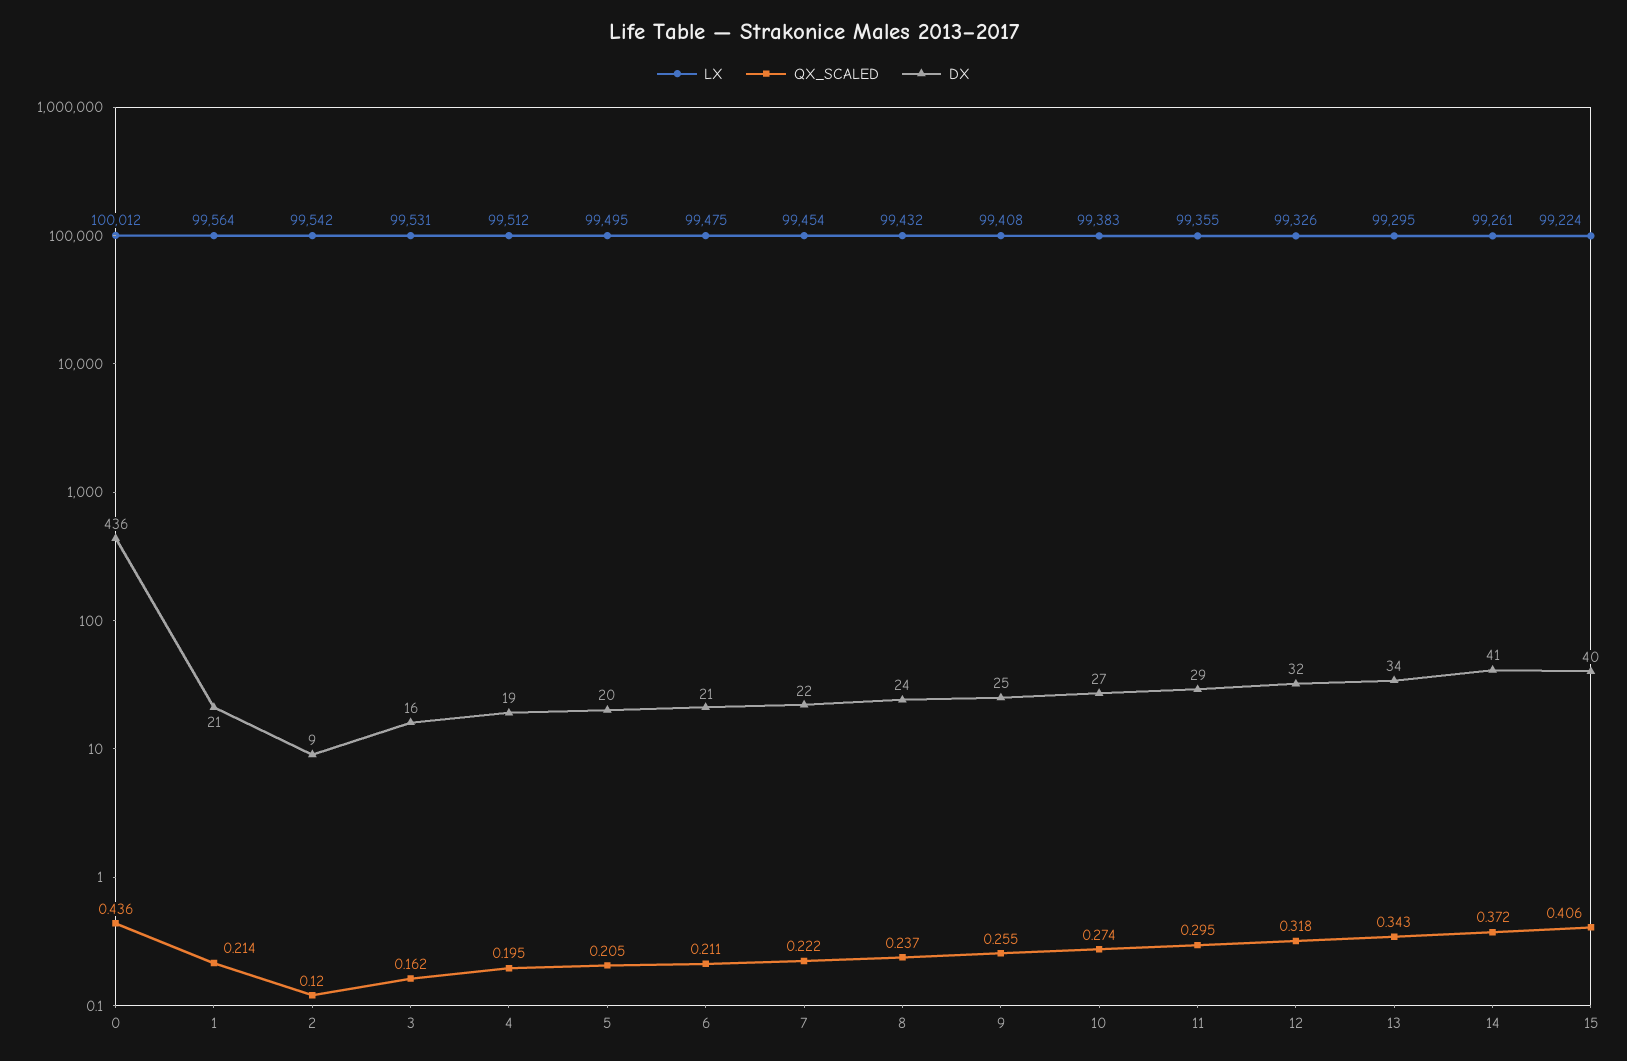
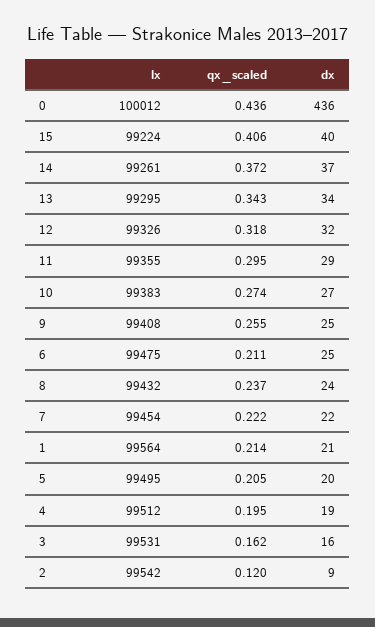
DX, 6: 21 -> 25
DX, 14: 41 -> 37

